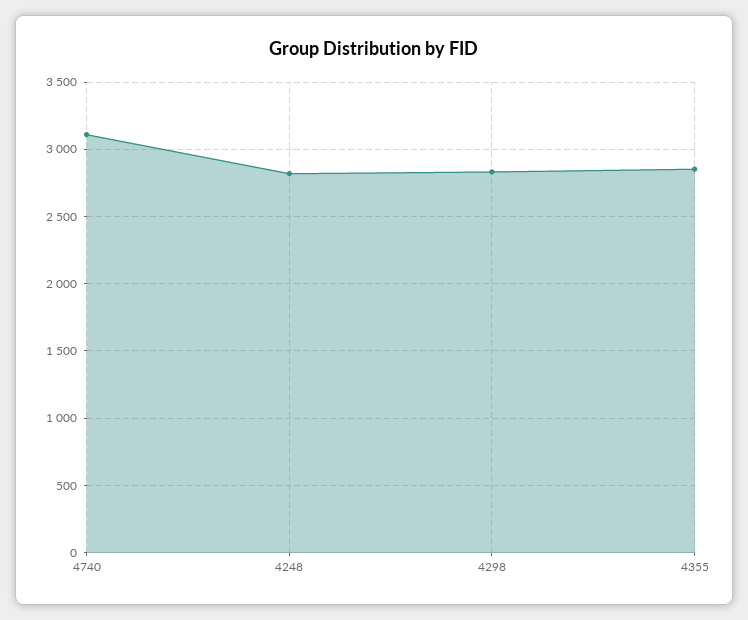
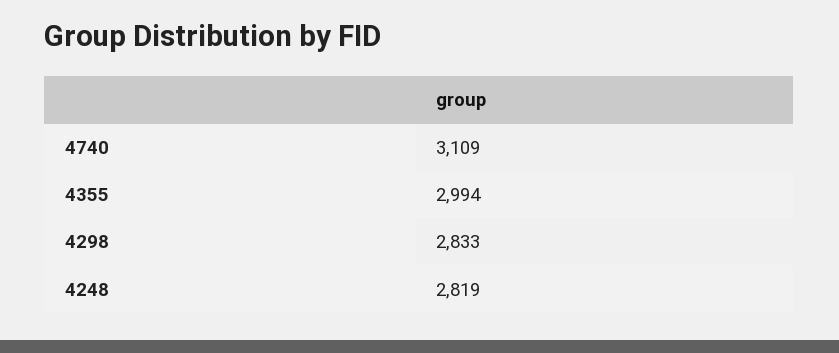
4355: 2850 -> 2994

